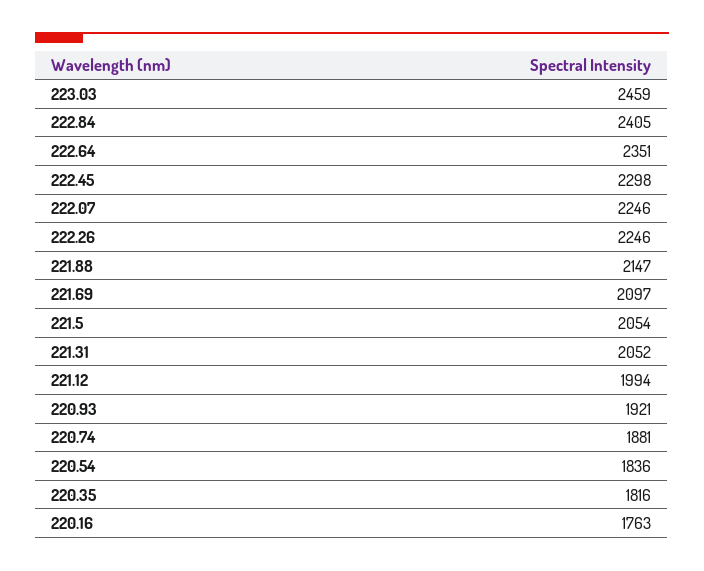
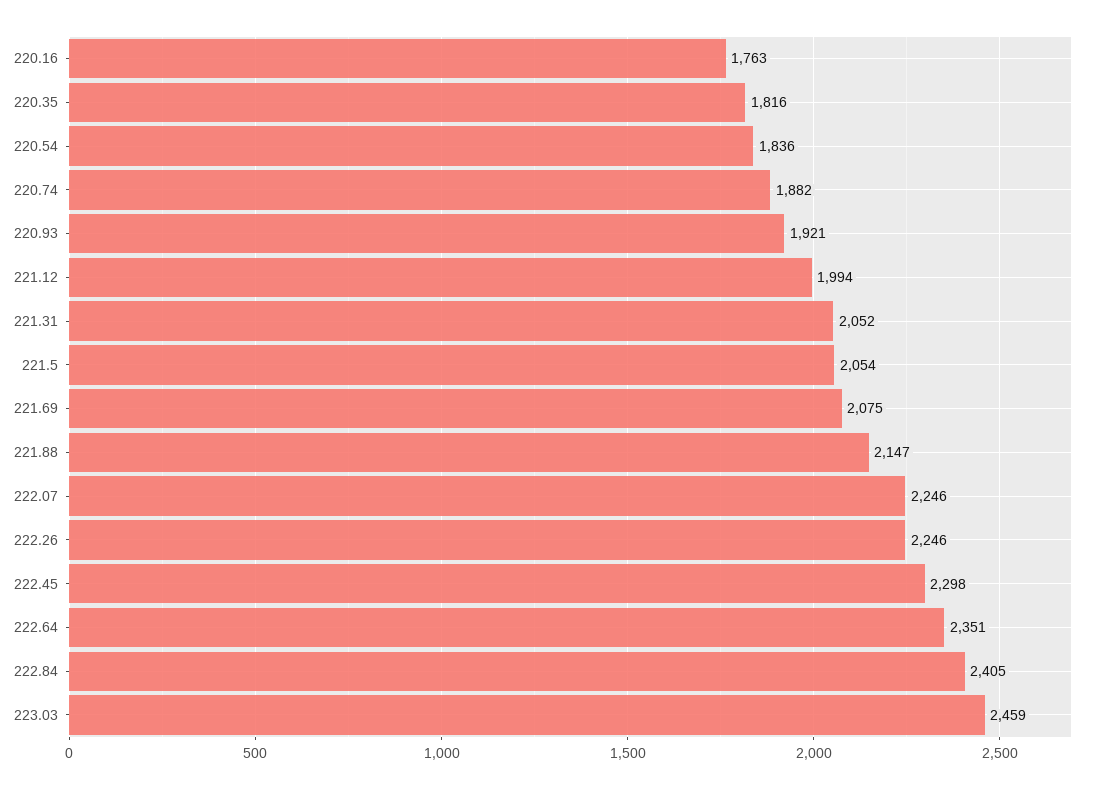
221.69: 2097 -> 2075
220.74: 1881 -> 1882

